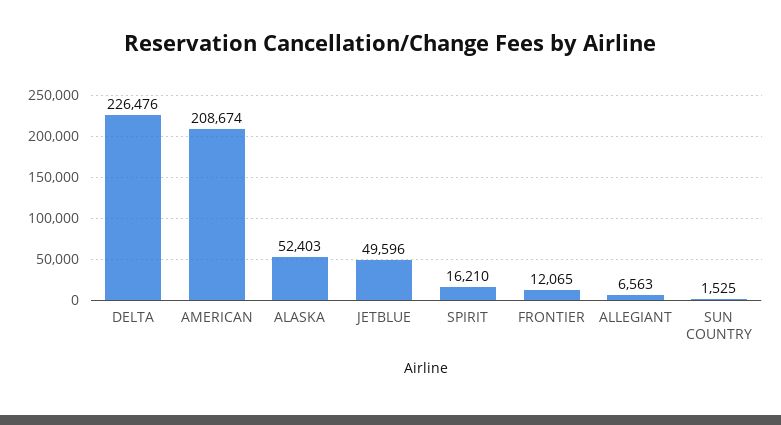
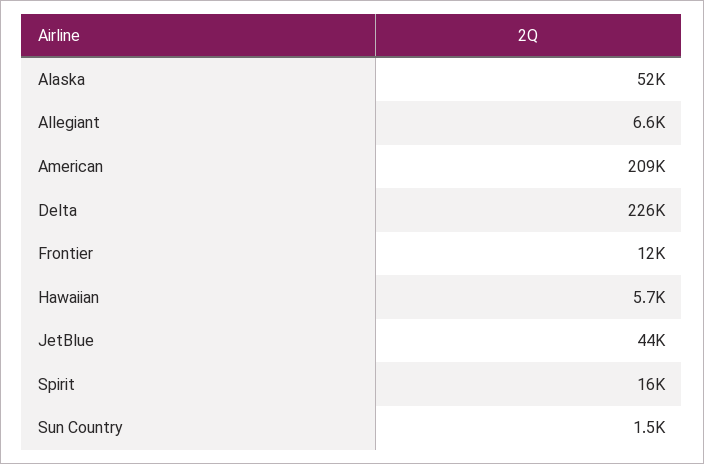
JETBLUE: 49596 -> 44000
Hawaiian: none -> 5700

